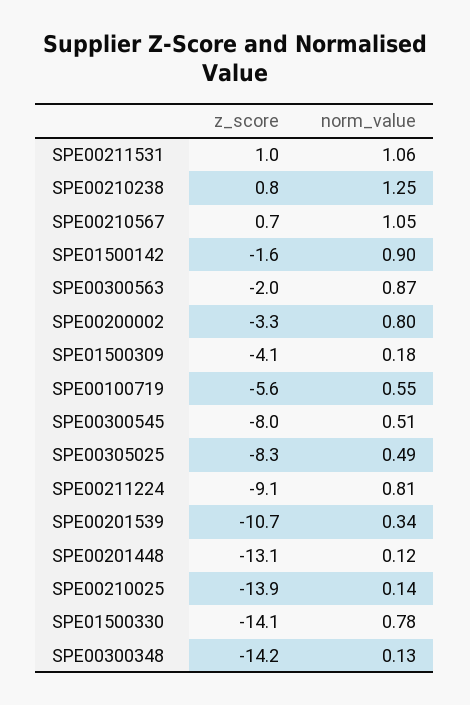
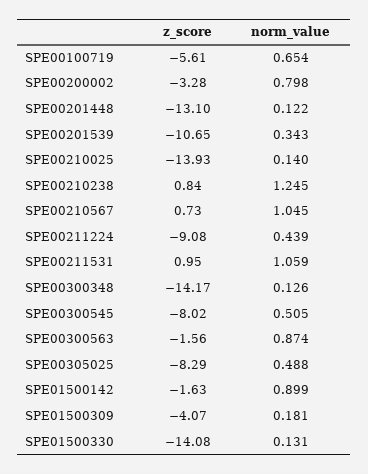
z_score, SPE00300563: -2 -> -1.56
norm_value, SPE00100719: 0.55 -> 0.654
norm_value, SPE00211224: 0.81 -> 0.439
norm_value, SPE01500330: 0.78 -> 0.131

